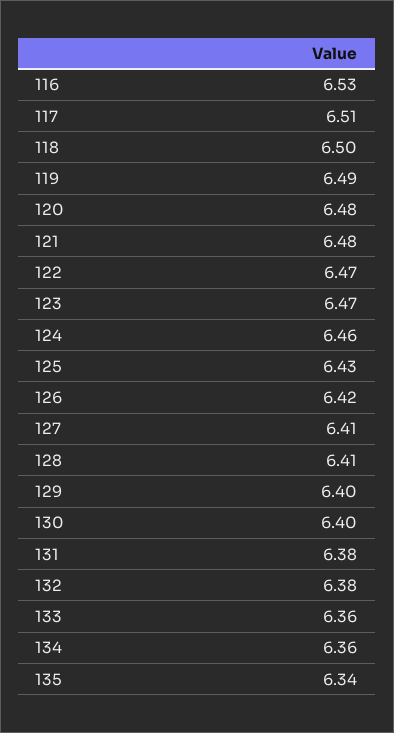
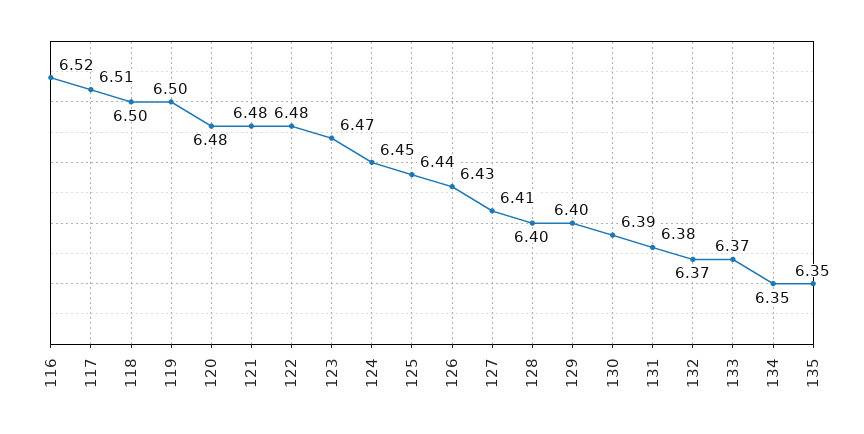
116: 6.53 -> 6.52
119: 6.49 -> 6.5
122: 6.47 -> 6.48
124: 6.46 -> 6.45
125: 6.43 -> 6.44
126: 6.42 -> 6.43
128: 6.41 -> 6.4
130: 6.4 -> 6.39
132: 6.38 -> 6.37
133: 6.36 -> 6.37
134: 6.36 -> 6.35
135: 6.34 -> 6.35

